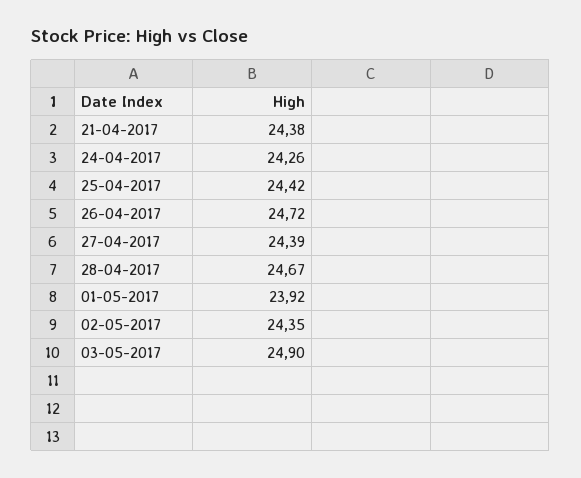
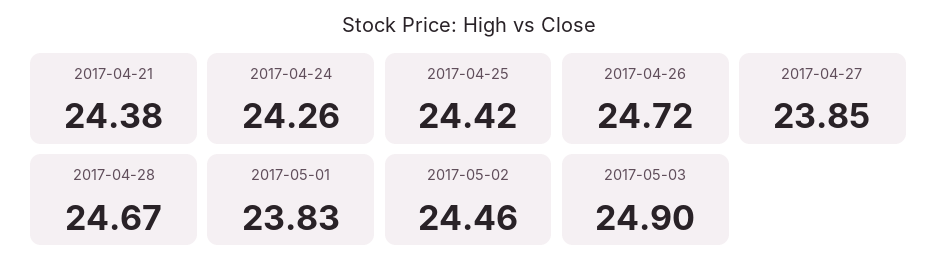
27-04-2017: 24.39 -> 23.85
01-05-2017: 23.92 -> 23.83
02-05-2017: 24.35 -> 24.46

